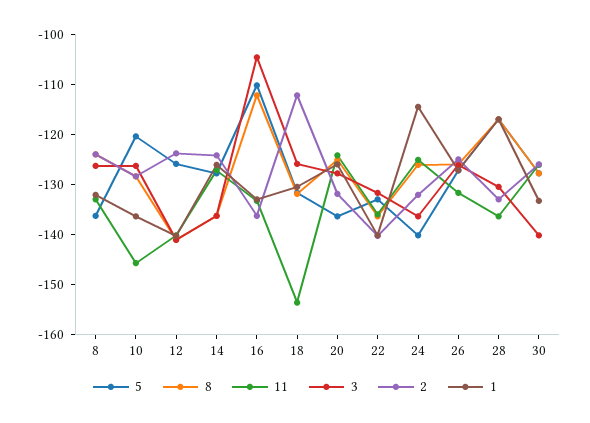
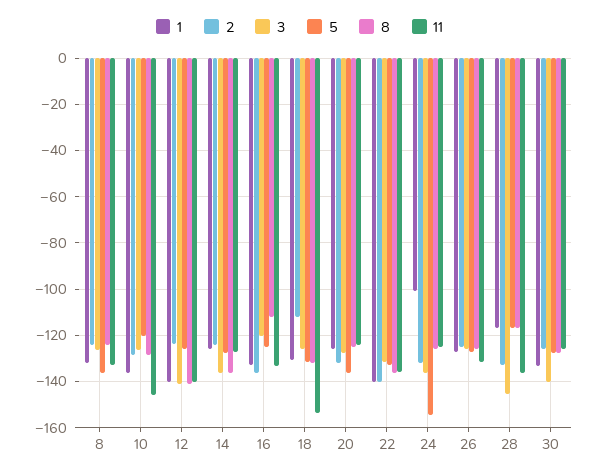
5, 16: -110 -> -125
3, 16: -104 -> -120
5, 24: -140 -> -155
1, 24: -114 -> -100
3, 28: -130 -> -145

